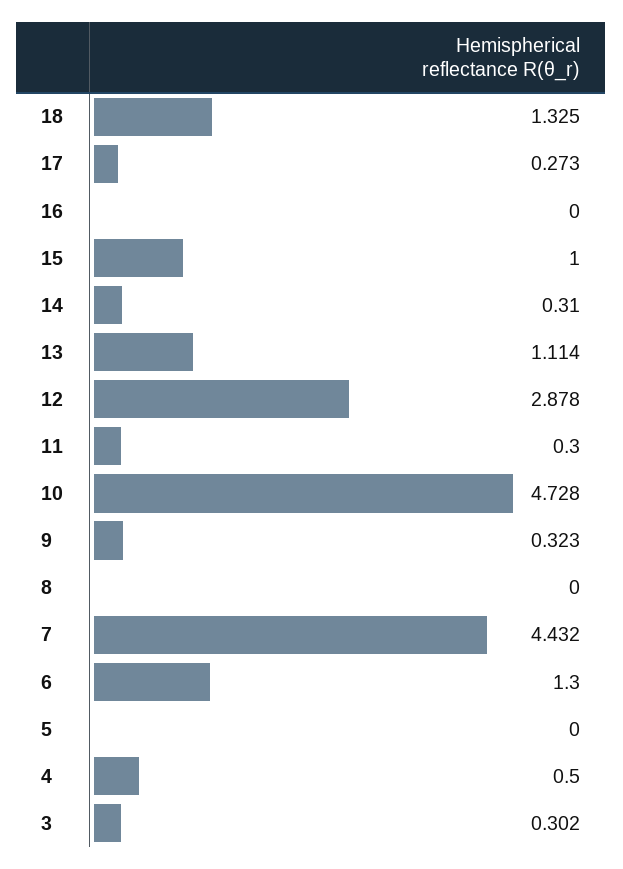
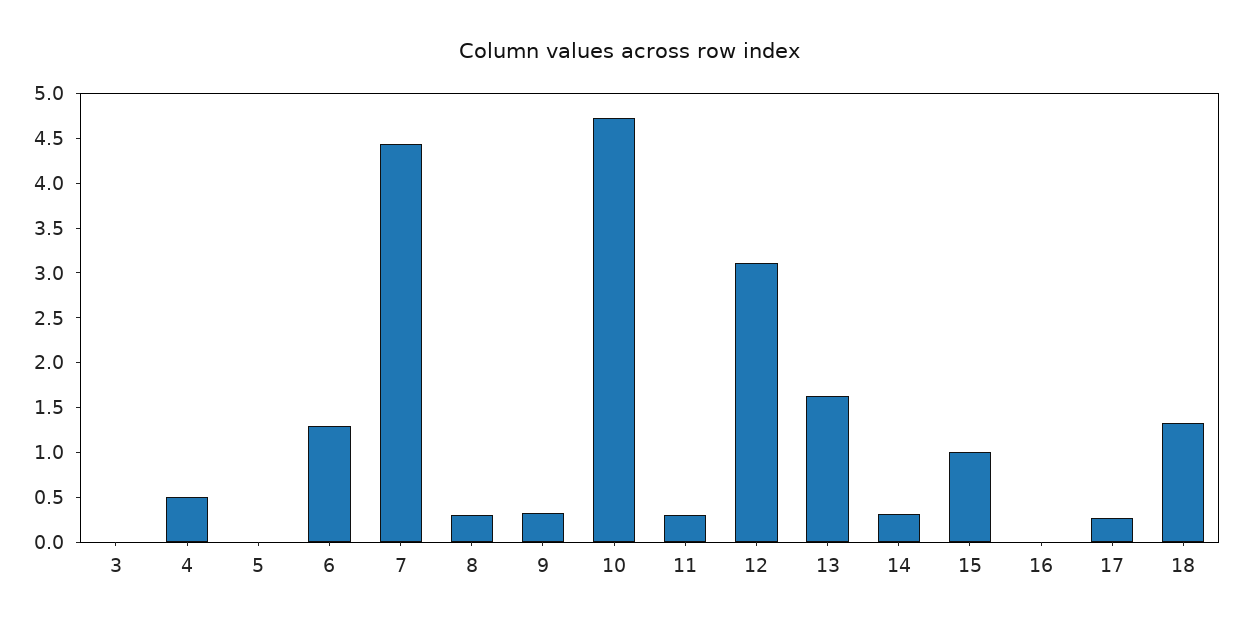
13: 1.114 -> 1.6
12: 2.878 -> 3.1
8: 0 -> 0.3
3: 0.302 -> 0

